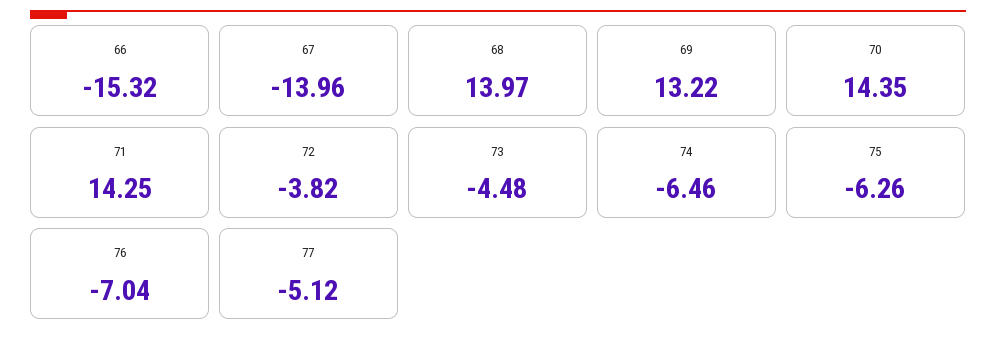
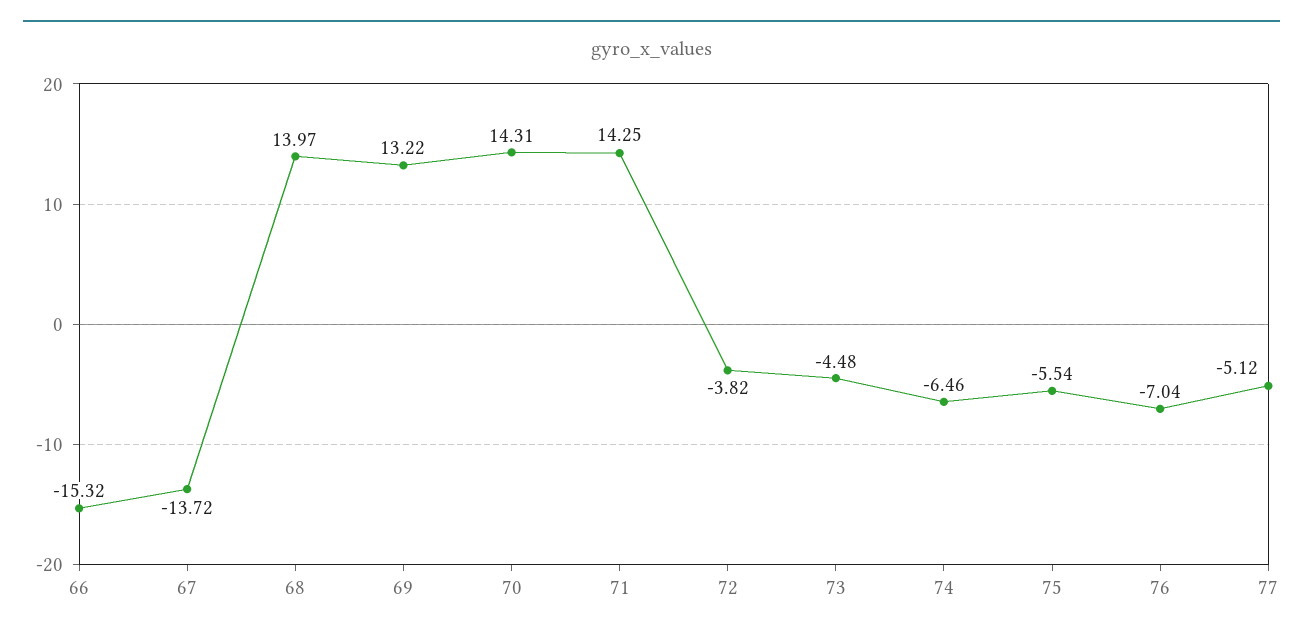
67: -13.96 -> -13.72
70: 14.35 -> 14.31
75: -6.26 -> -5.54

